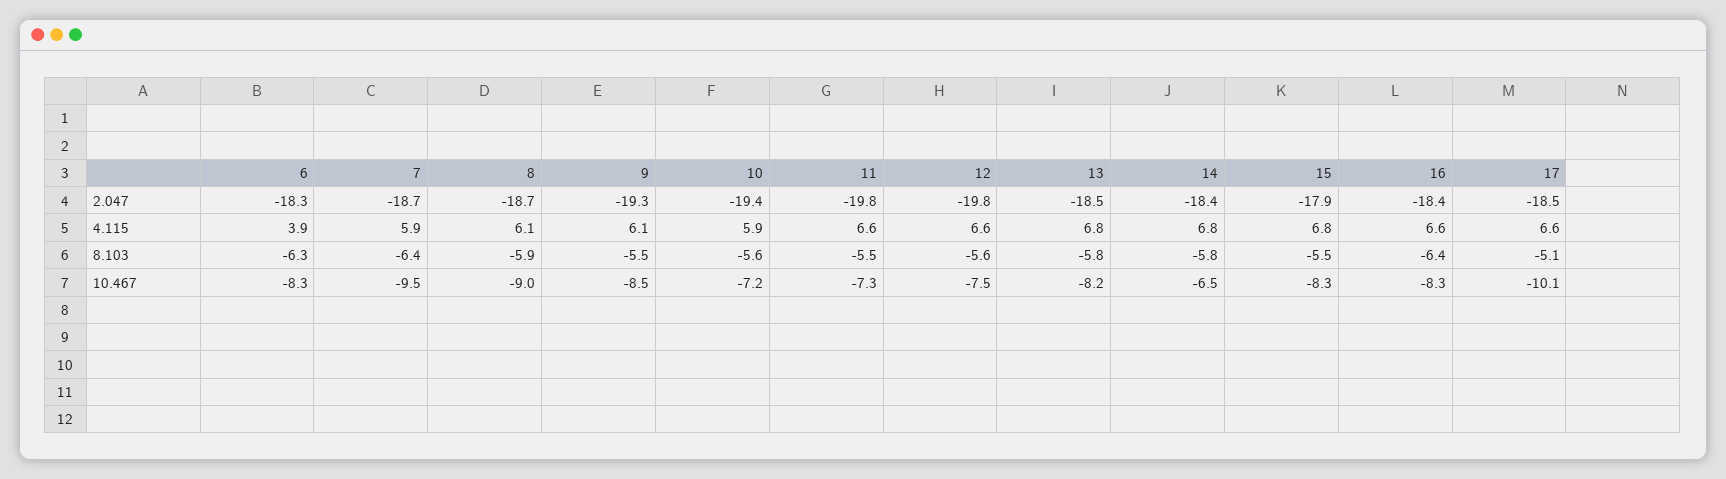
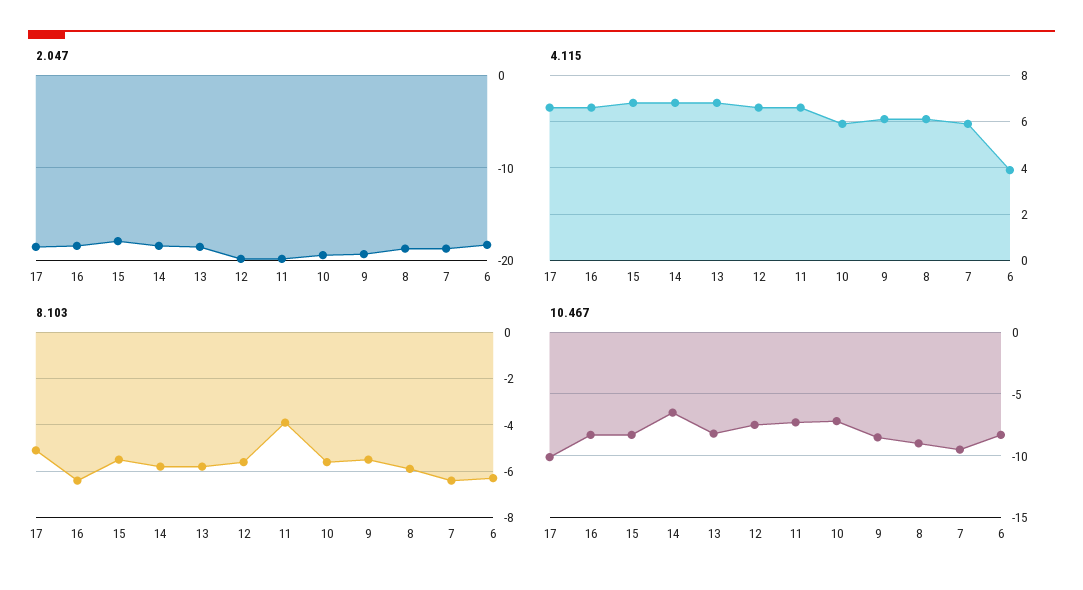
8.103, 11: -5.5 -> -4

